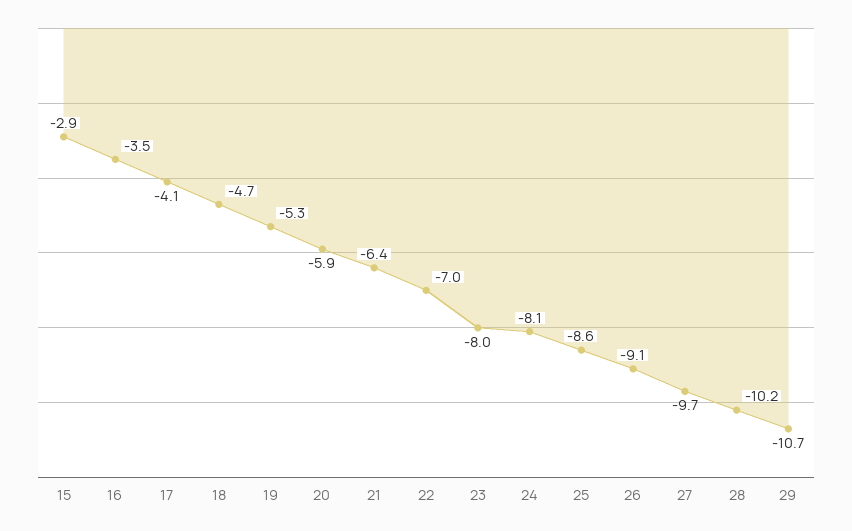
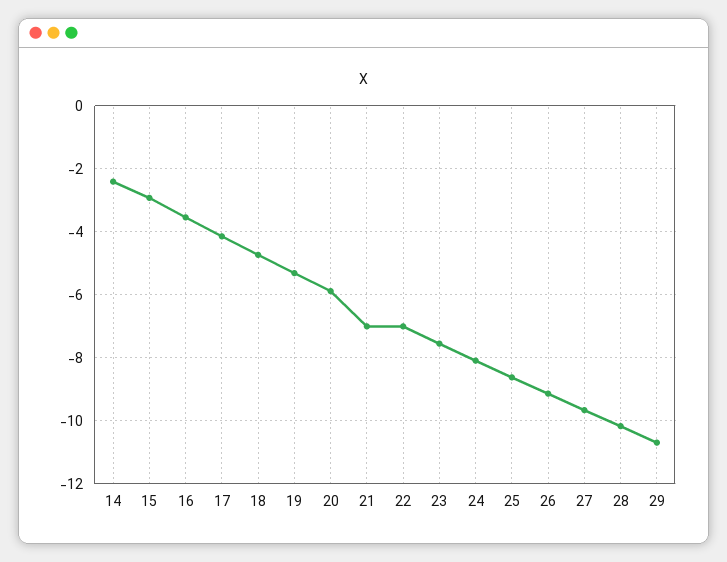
21: -6.4 -> -7
23: -8 -> -7.6
14: none -> -2.4

